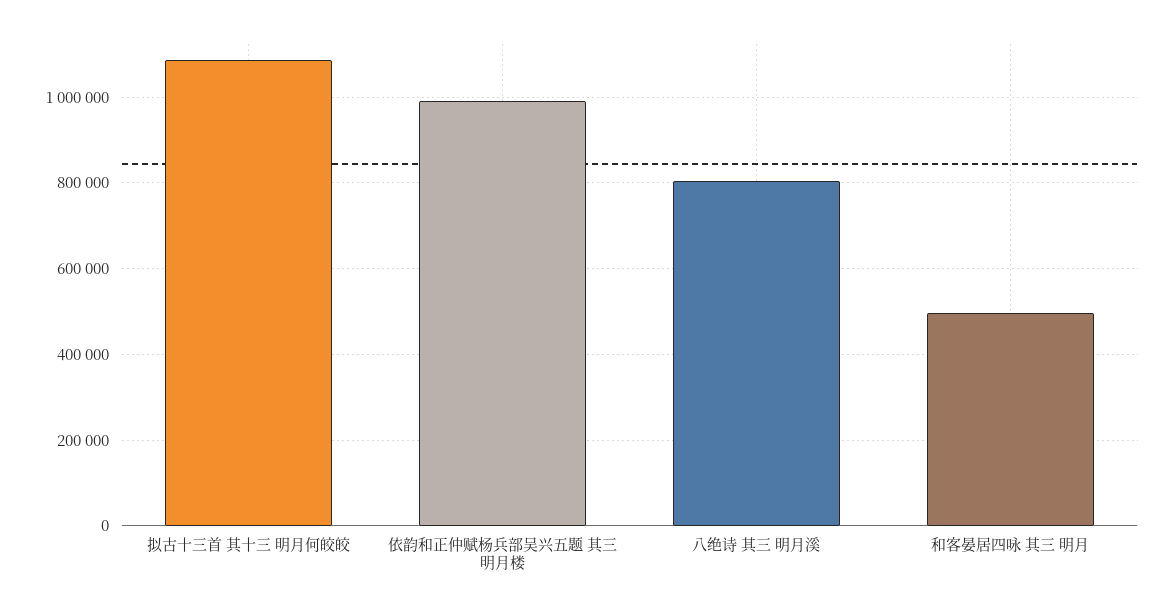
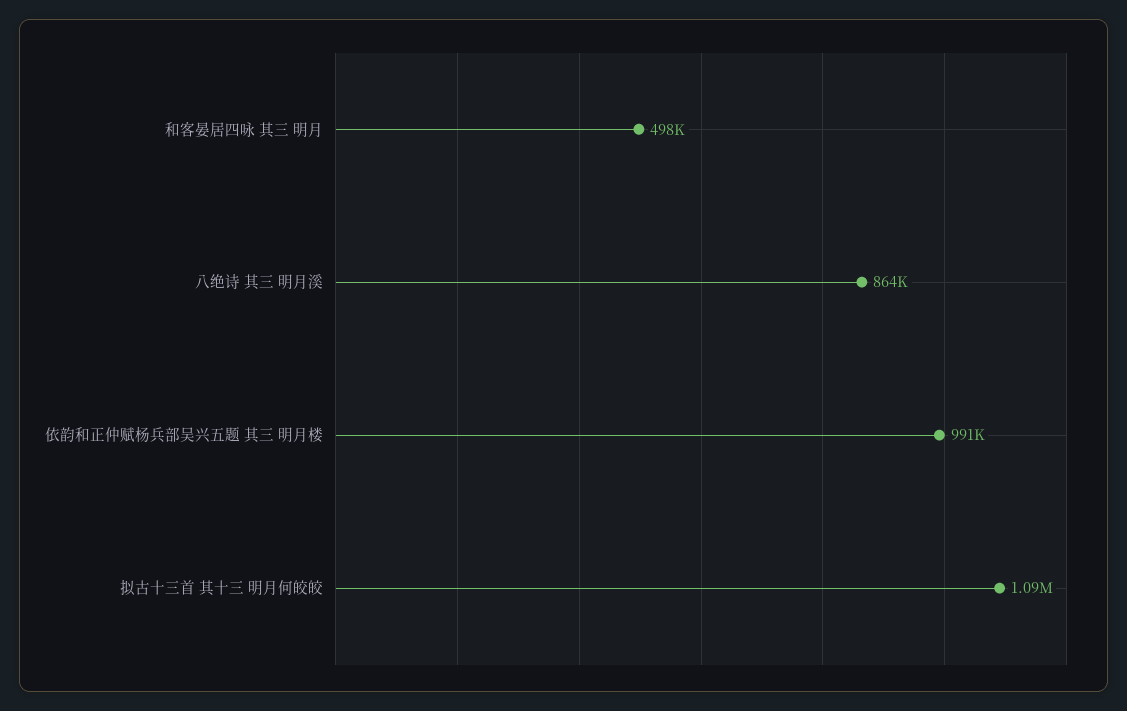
八绝诗 其三 明月溪: 800000 -> 864000

